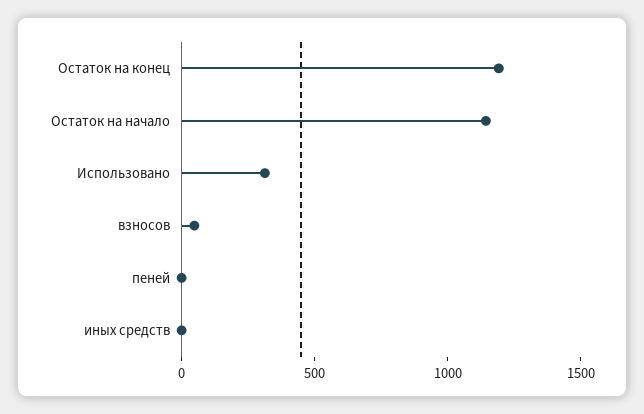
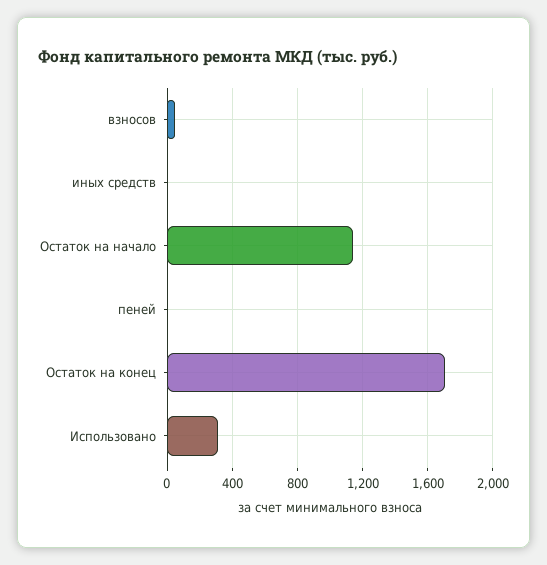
Остаток на конец: 1200 -> 1700

